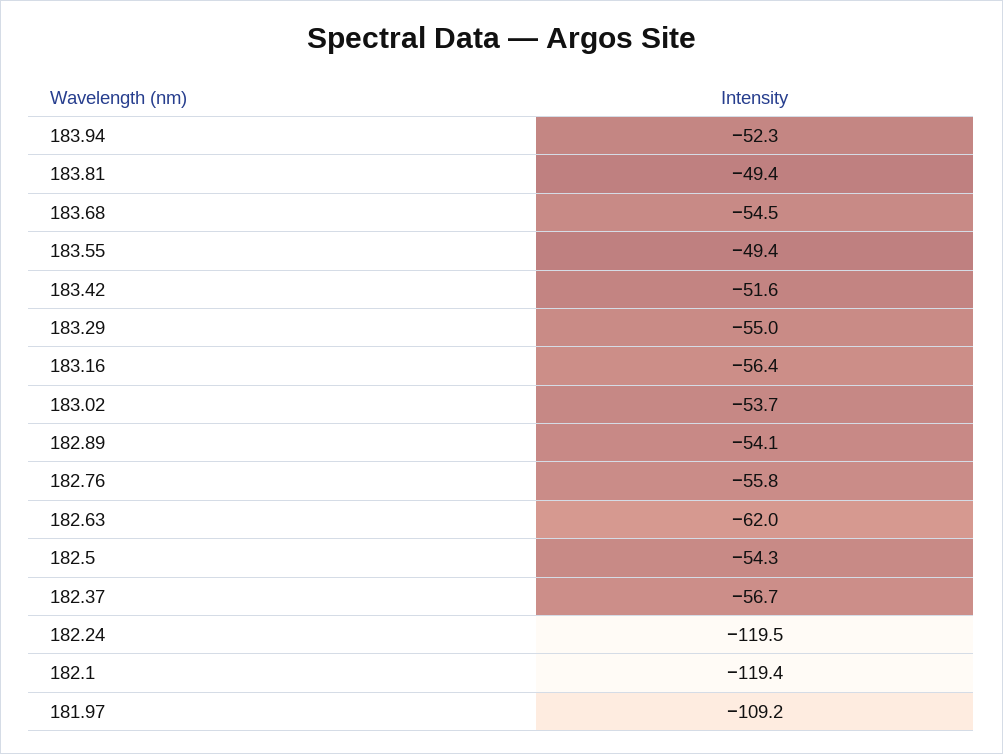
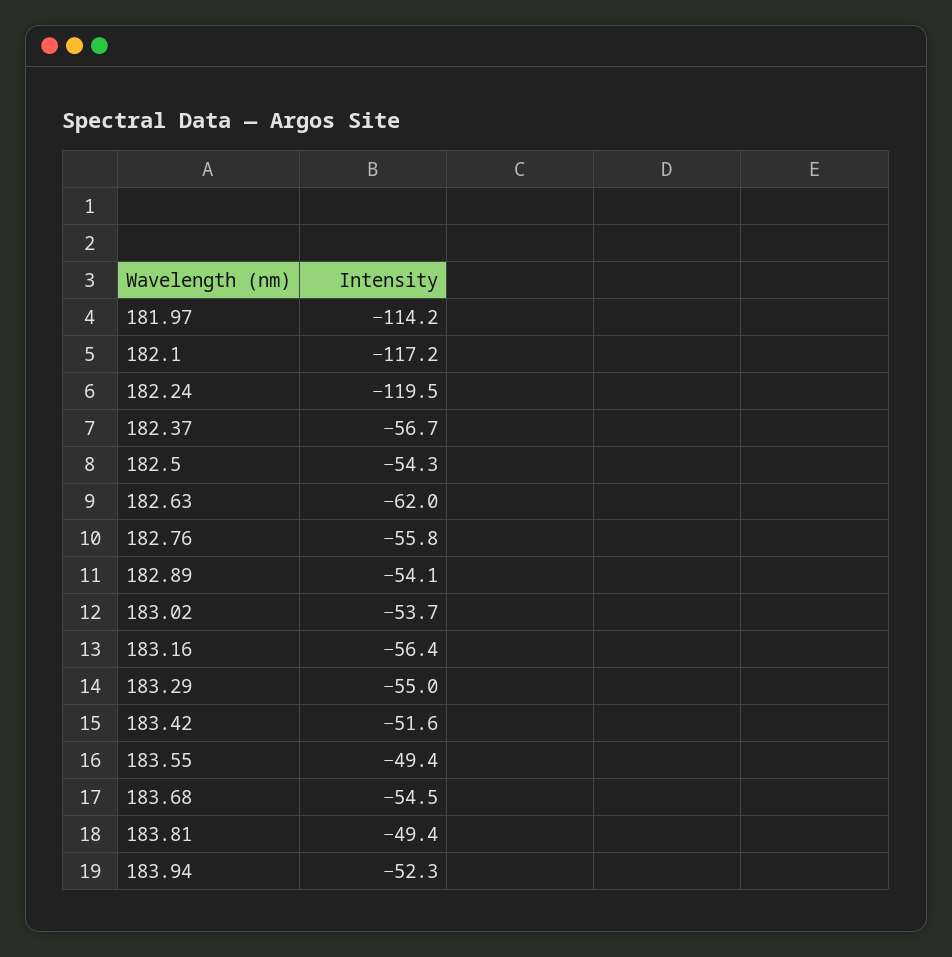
182.1: -119.4 -> -117.2
181.97: -109.2 -> -114.2

